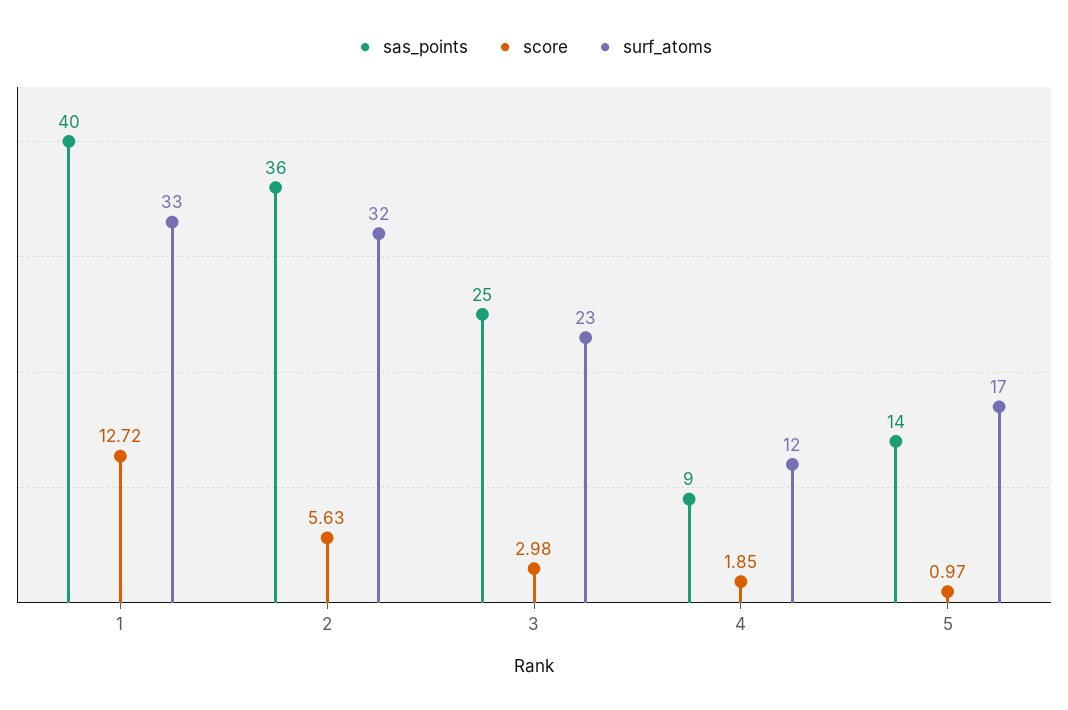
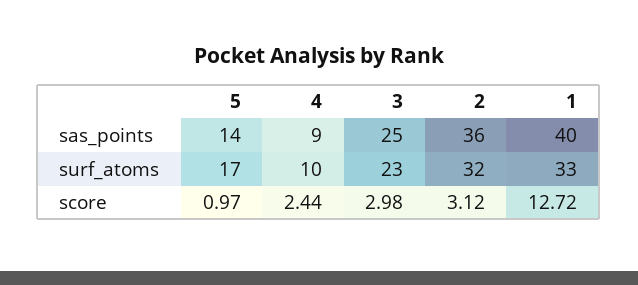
score, 2: 5.63 -> 3.12
score, 4: 1.85 -> 2.44
surf_atoms, 4: 12 -> 10

